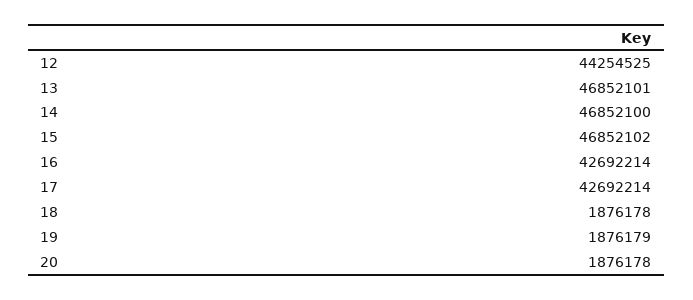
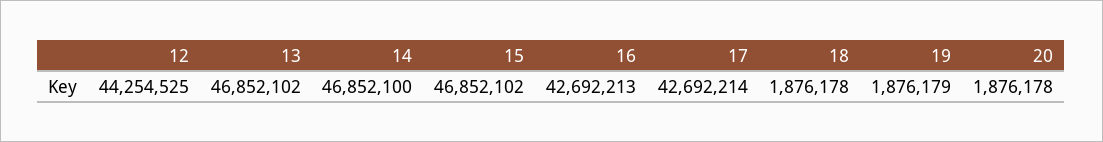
13: 46852101 -> 46852102
16: 42692214 -> 42692213

